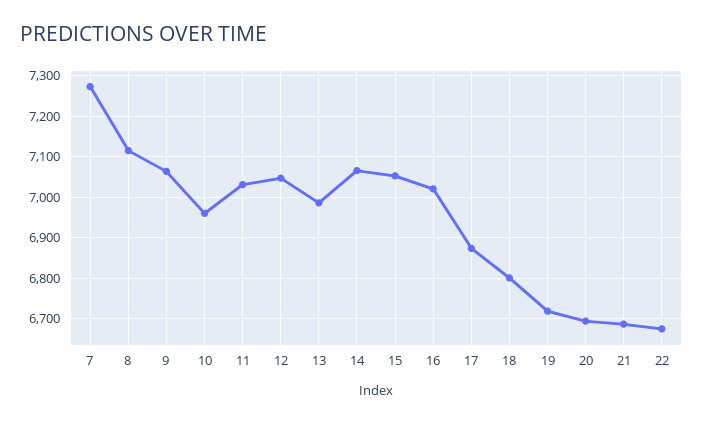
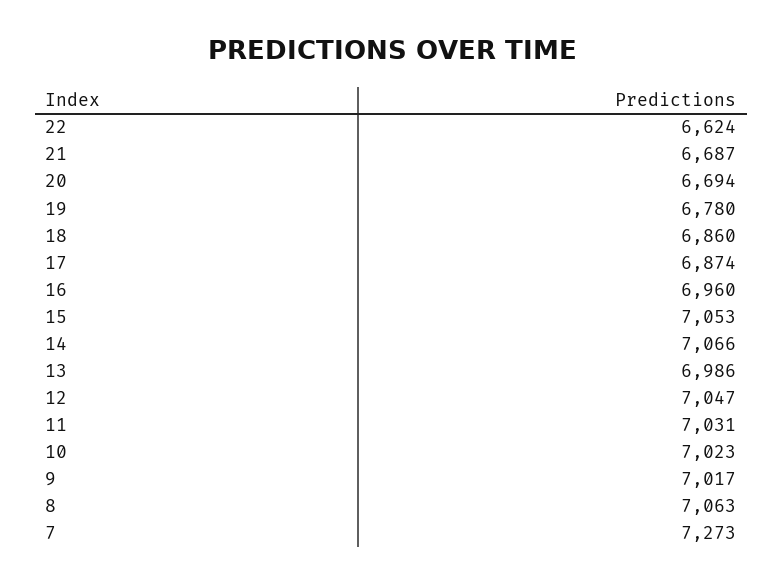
8: 7120 -> 7063
9: 7060 -> 7017
10: 6960 -> 7023
16: 7020 -> 6960
18: 6800 -> 6860
19: 6720 -> 6780
22: 6680 -> 6624

